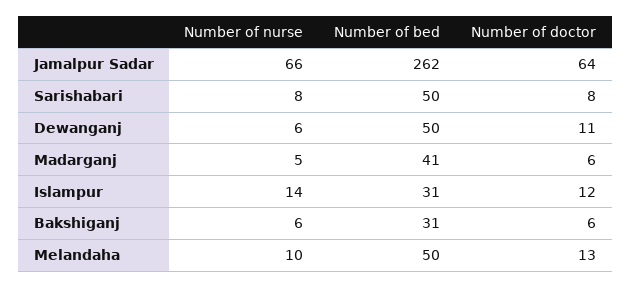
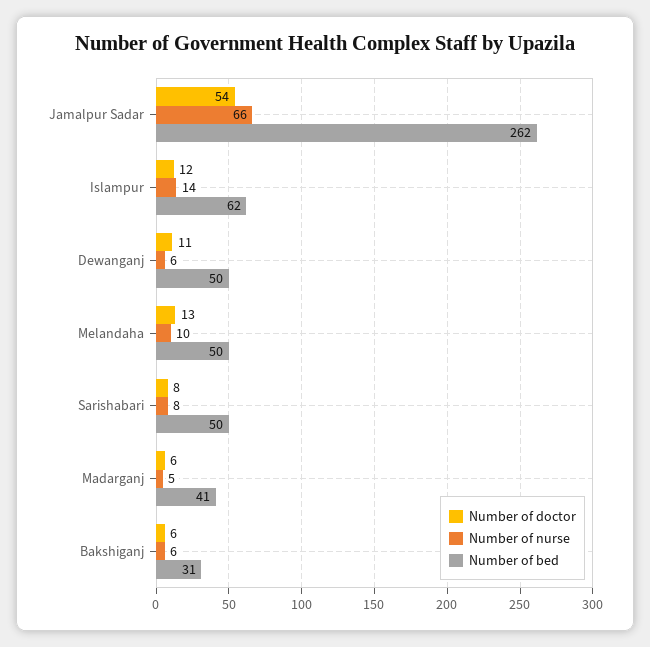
Number of doctor, Jamalpur Sadar: 64 -> 54
Number of bed, Islampur: 31 -> 62

